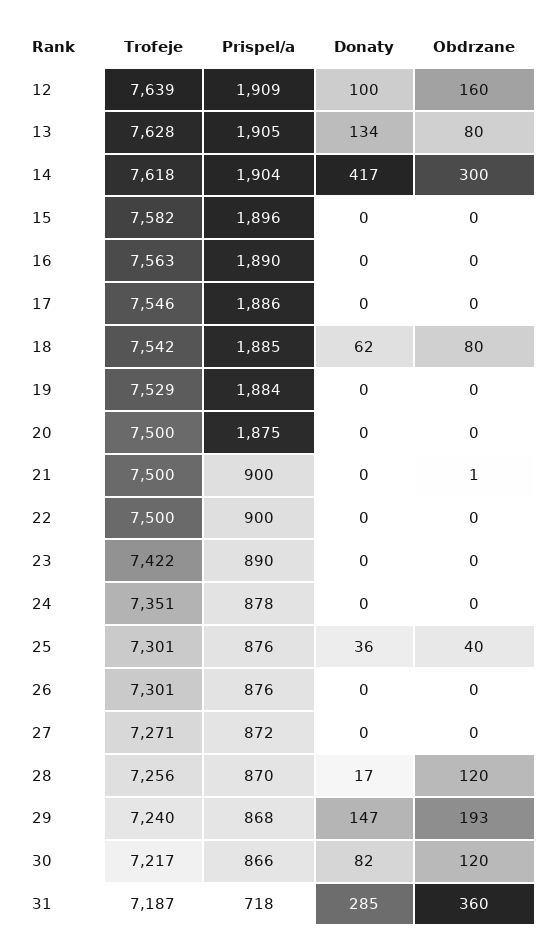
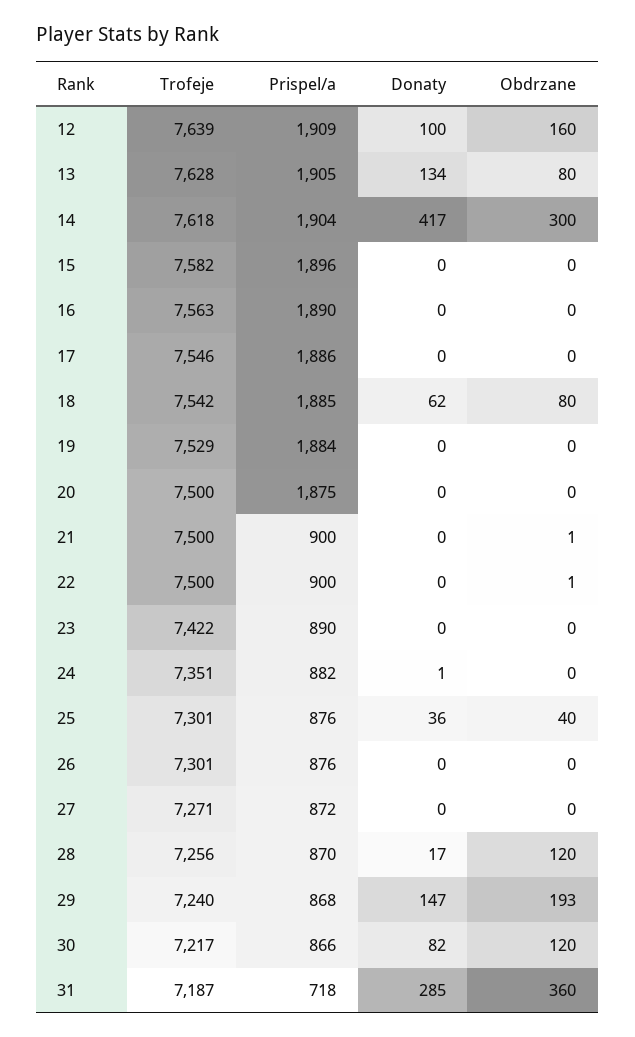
Obdrzane, 22: 0 -> 1
Prispel/a, 24: 878 -> 882
Donaty, 24: 0 -> 1

